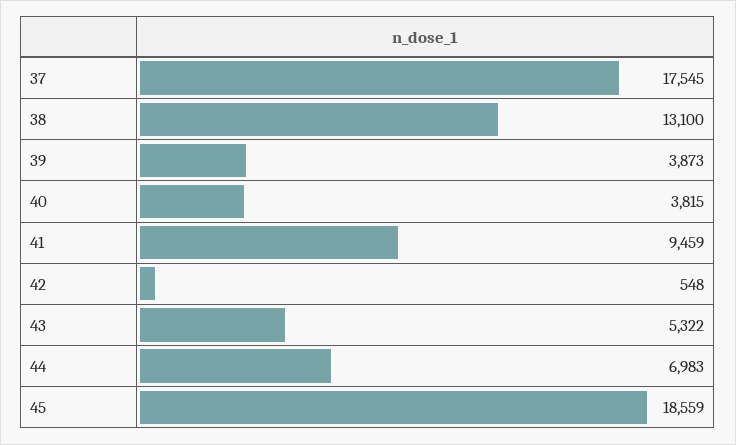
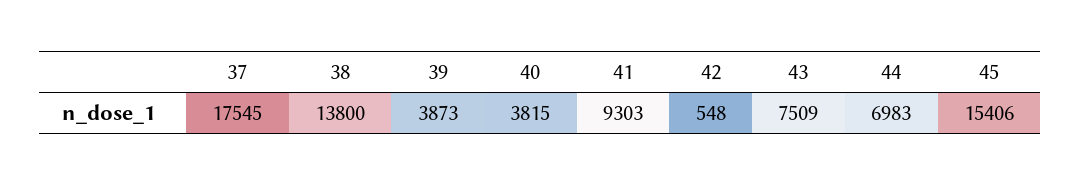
38: 13100 -> 13800
41: 9459 -> 9303
43: 5322 -> 7509
45: 18559 -> 15406

